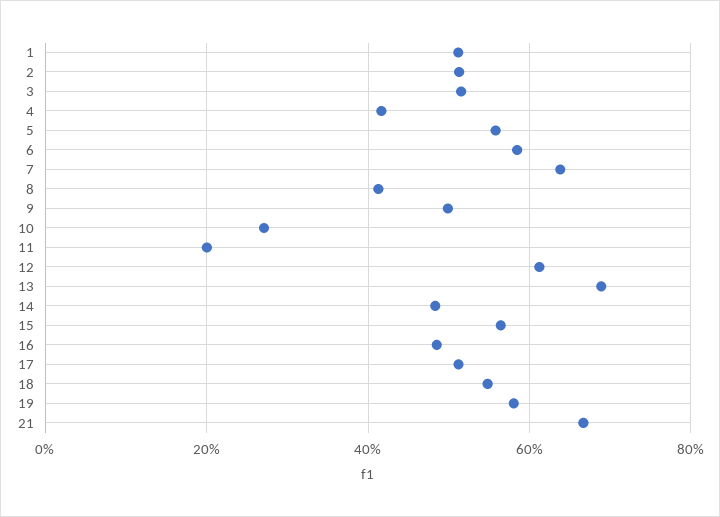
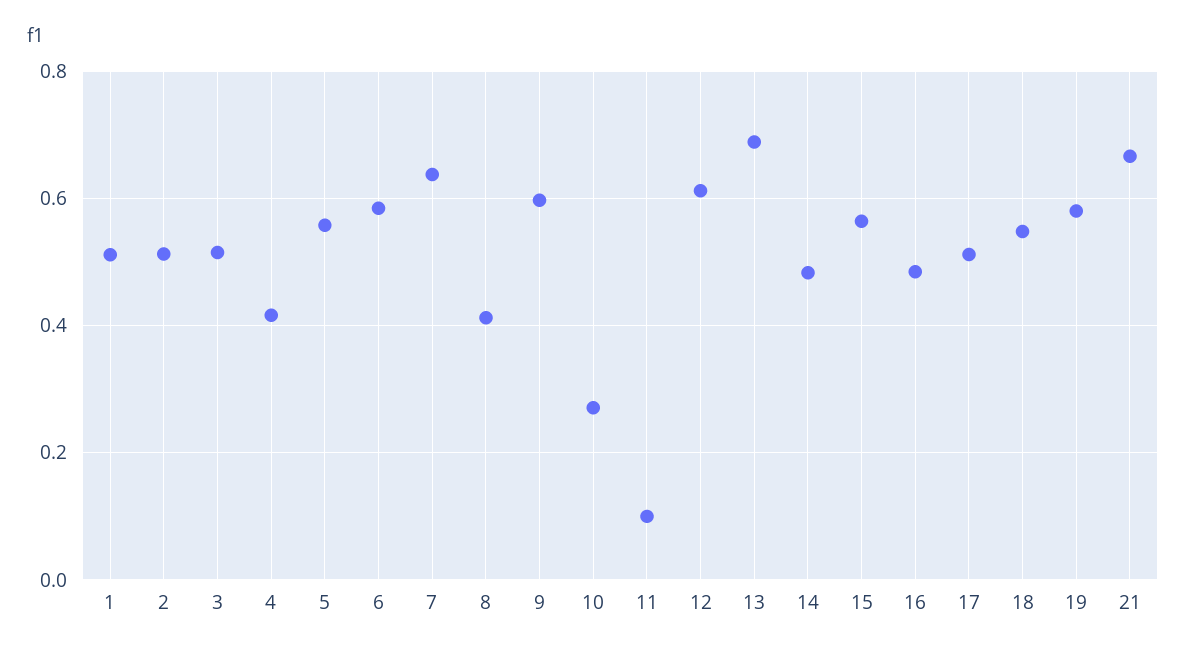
9: 0.5 -> 0.6
11: 0.2 -> 0.1

